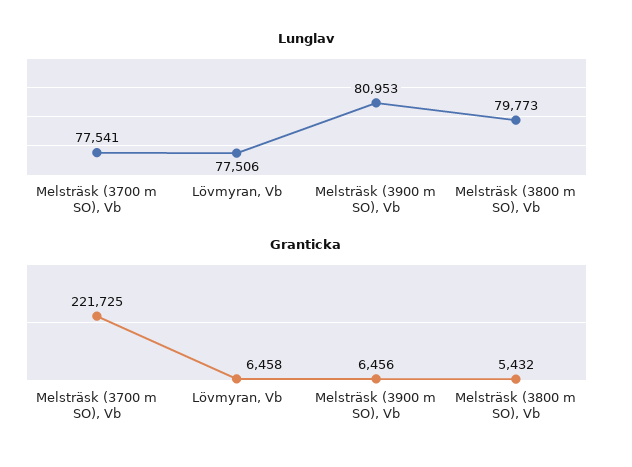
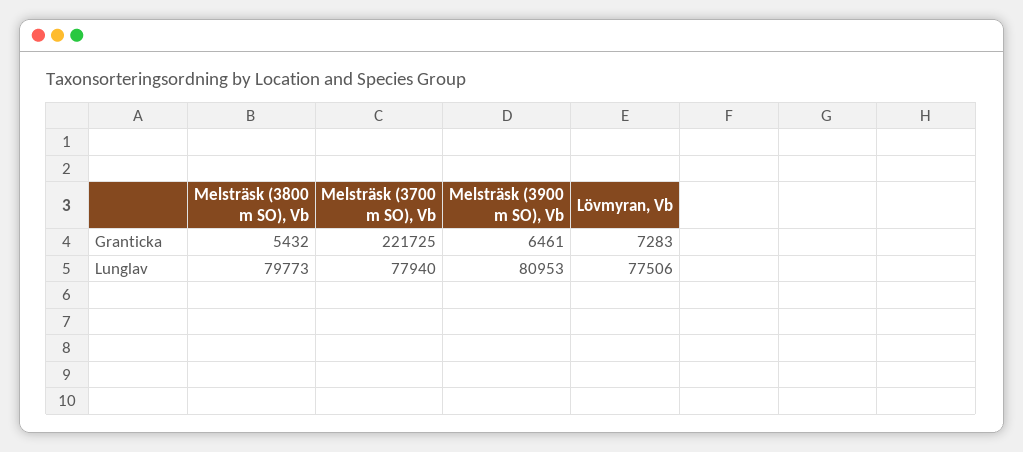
Lunglav, Melsträsk (3700 m SO), Vb: 77541 -> 77940
Granticka, Lövmyran, Vb: 6458 -> 7283
Granticka, Melsträsk (3900 m SO), Vb: 6456 -> 6461

